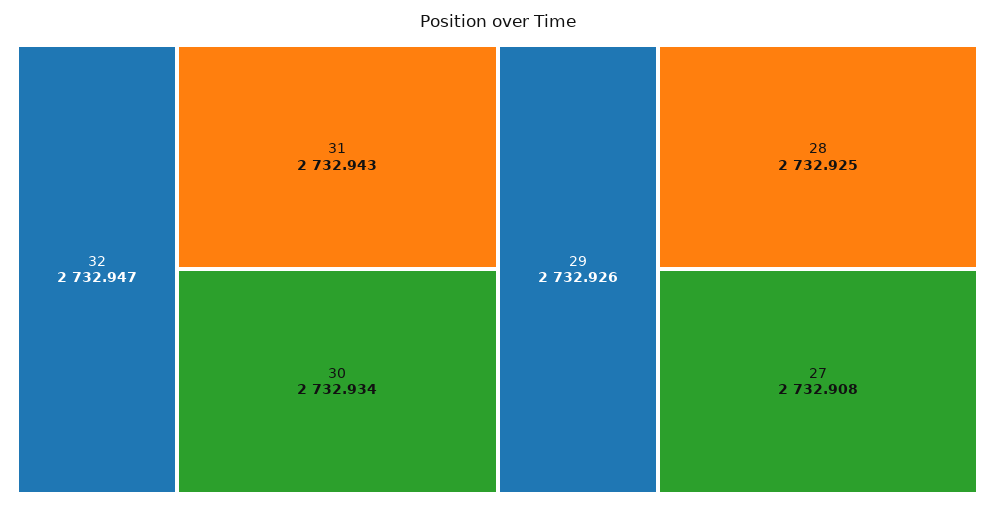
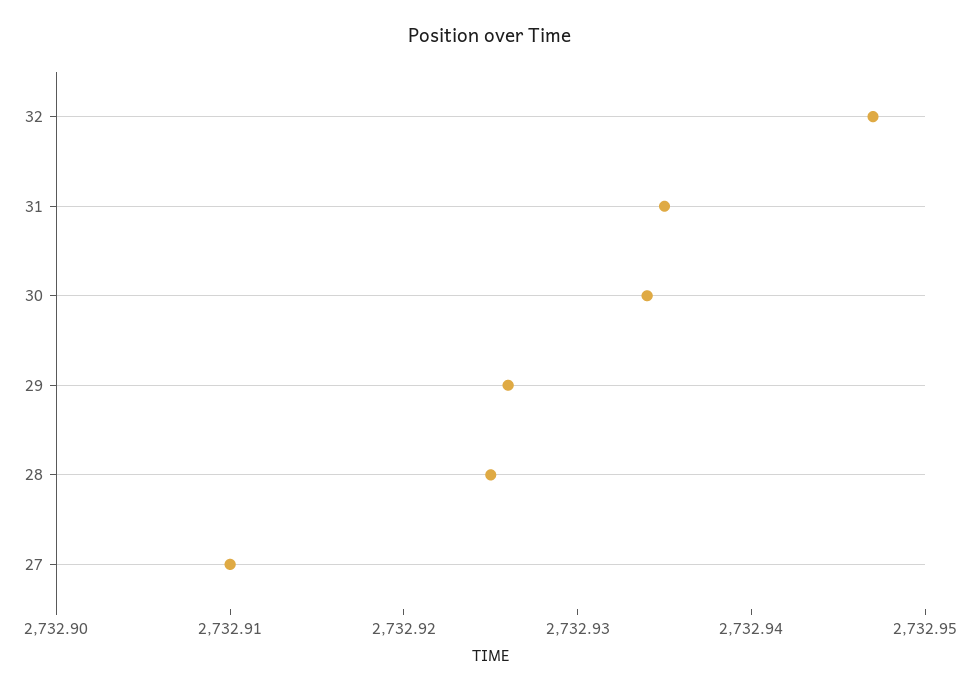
31: 2732.943 -> 2732.935
27: 2732.908 -> 2732.91

